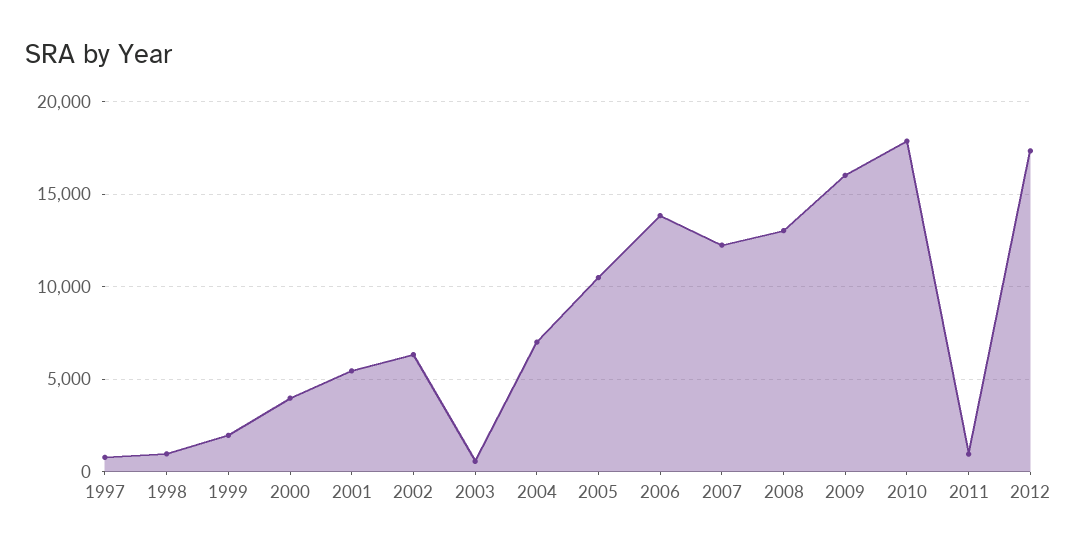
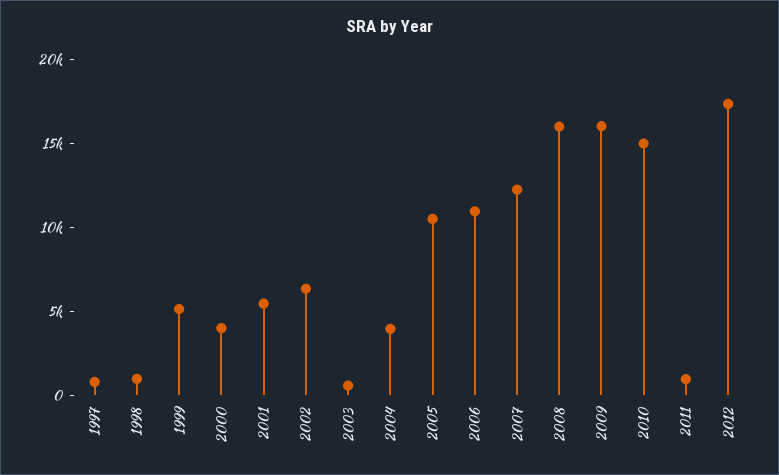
1999: 2000 -> 5000
2004: 7000 -> 4000
2006: 14000 -> 11000
2008: 13000 -> 16000
2010: 18000 -> 15000

